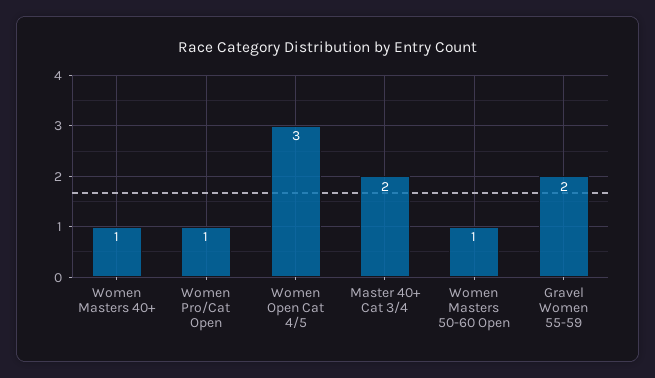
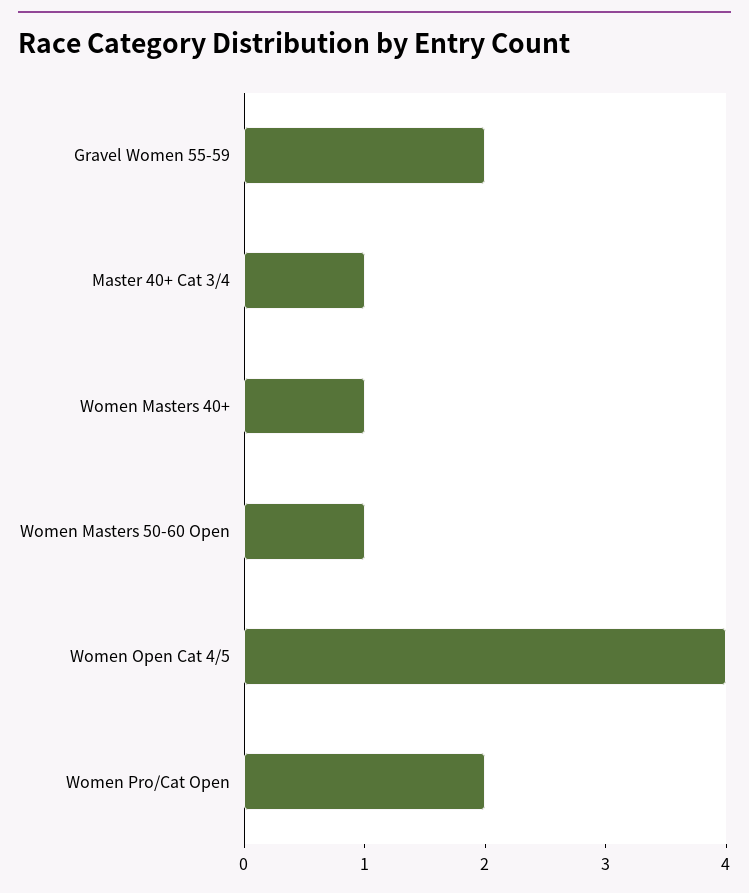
Women Pro/Cat Open: 1 -> 2
Women Open Cat 4/5: 3 -> 4
Master 40+ Cat 3/4: 2 -> 1

